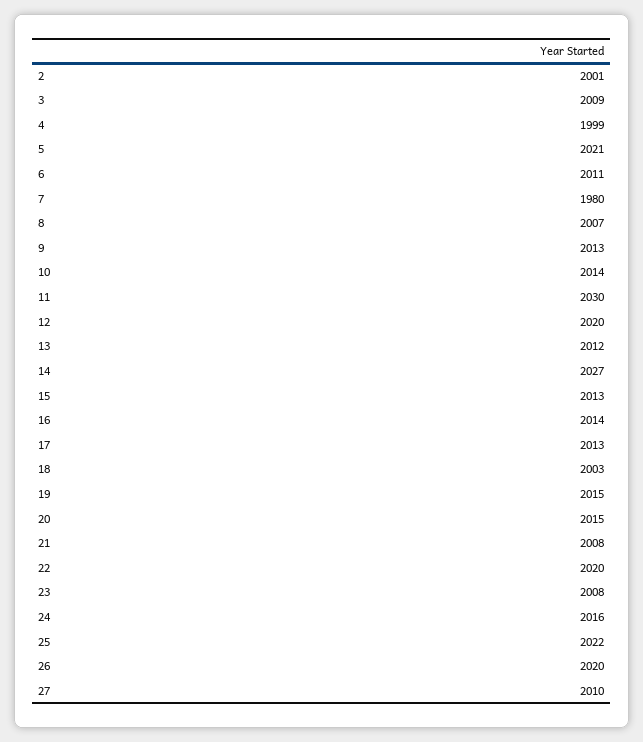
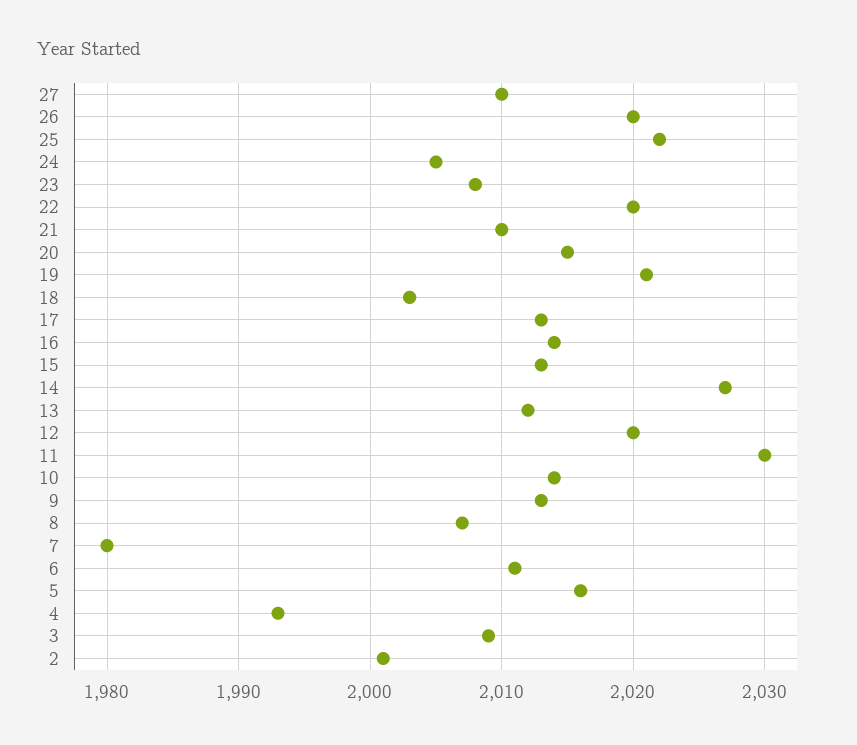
4: 1999 -> 1993
5: 2021 -> 2016
19: 2015 -> 2021
21: 2008 -> 2010
24: 2016 -> 2005

